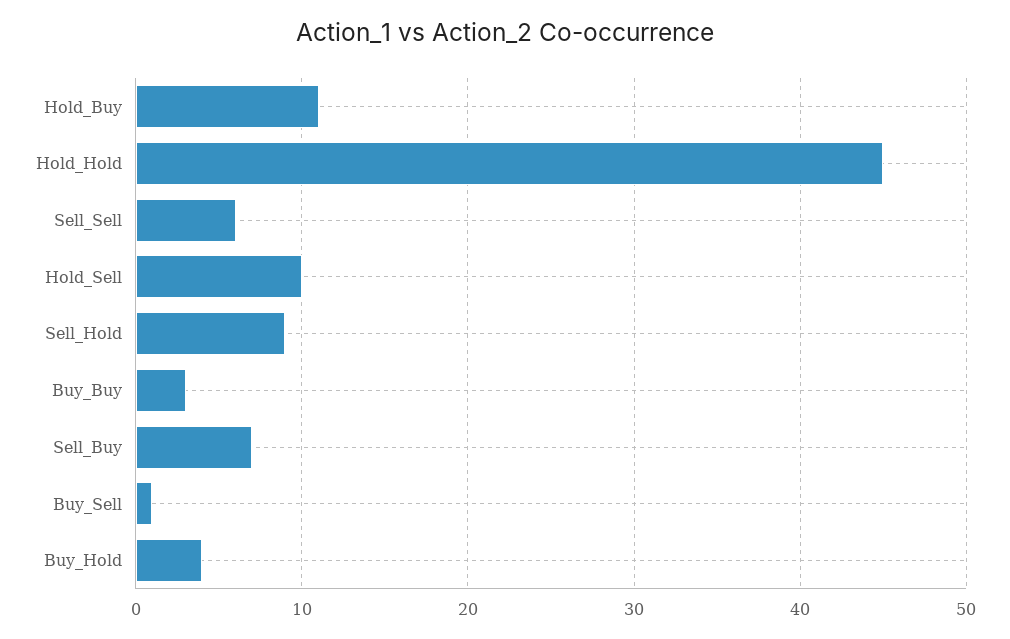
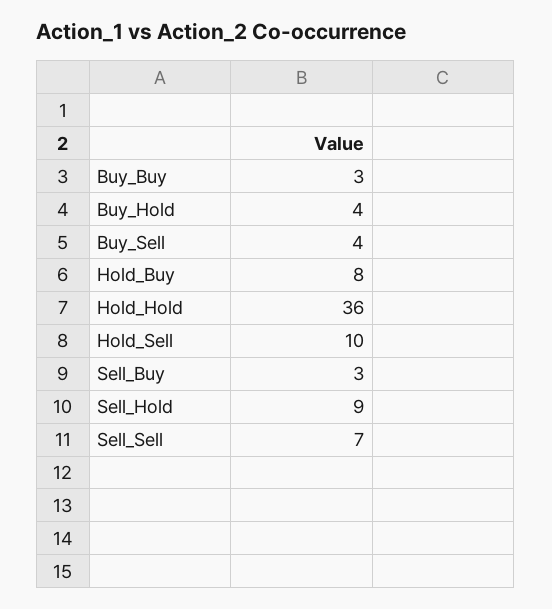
Hold_Buy: 11 -> 8
Hold_Hold: 45 -> 36
Sell_Sell: 6 -> 7
Sell_Buy: 7 -> 3
Buy_Sell: 1 -> 4

